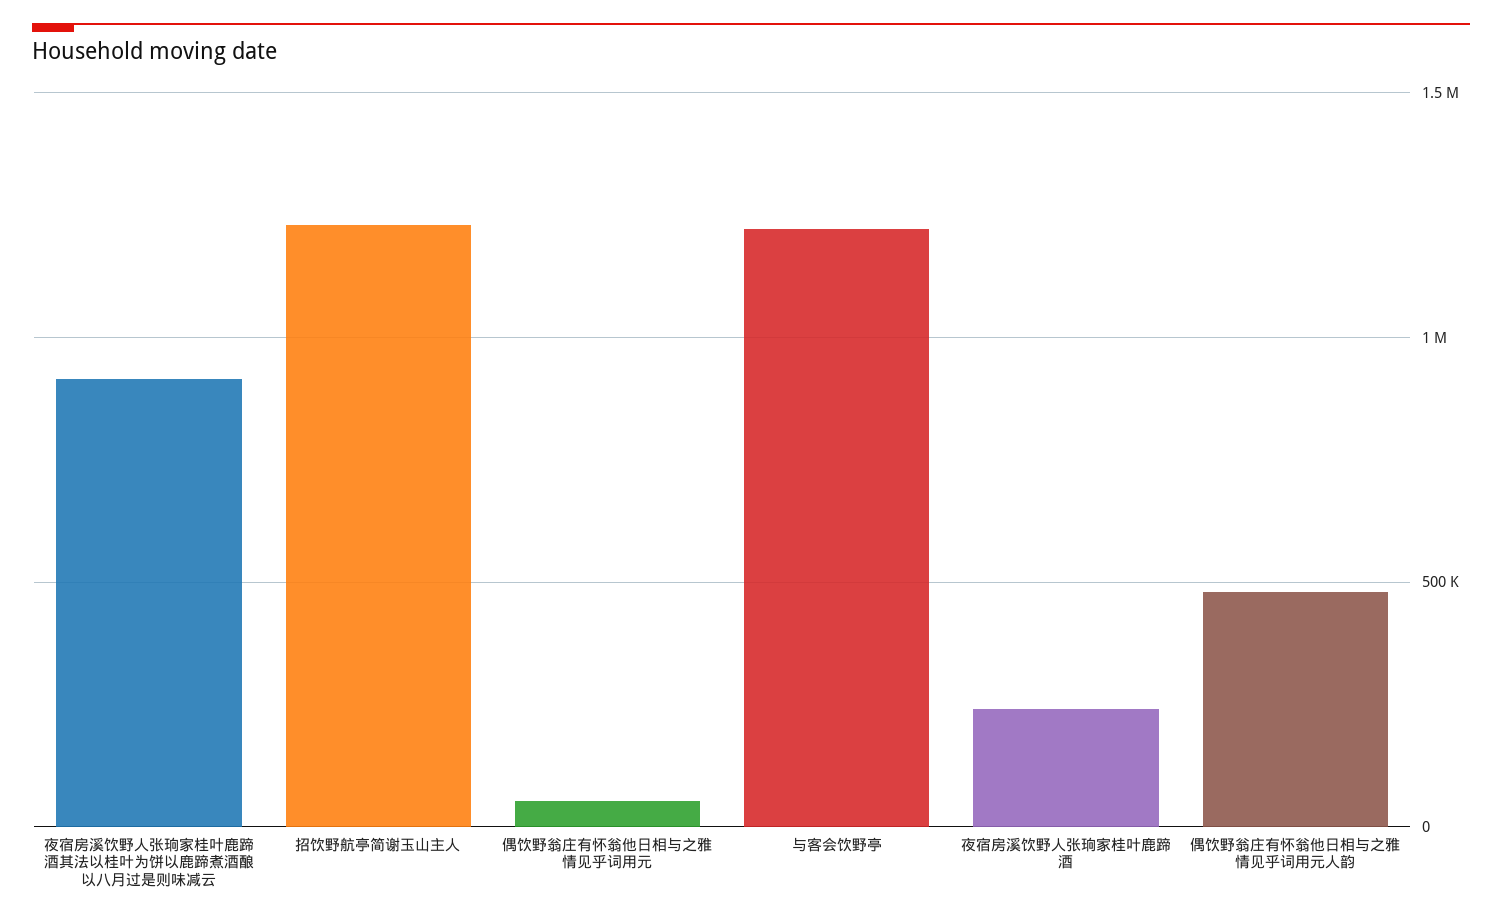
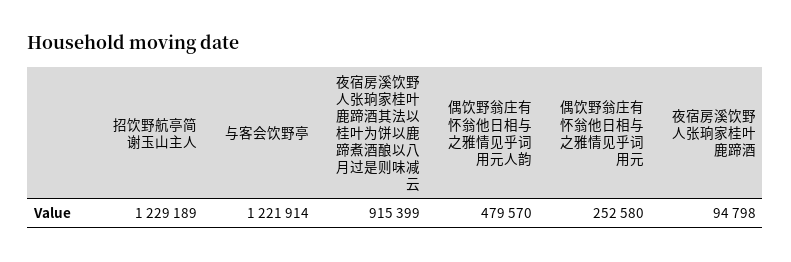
偶饮野翁庄有怀翁他日相与之雅情见乎词用元: 50000 -> 252580
夜宿房溪饮野人张珦家桂叶鹿蹄酒: 250000 -> 94798

